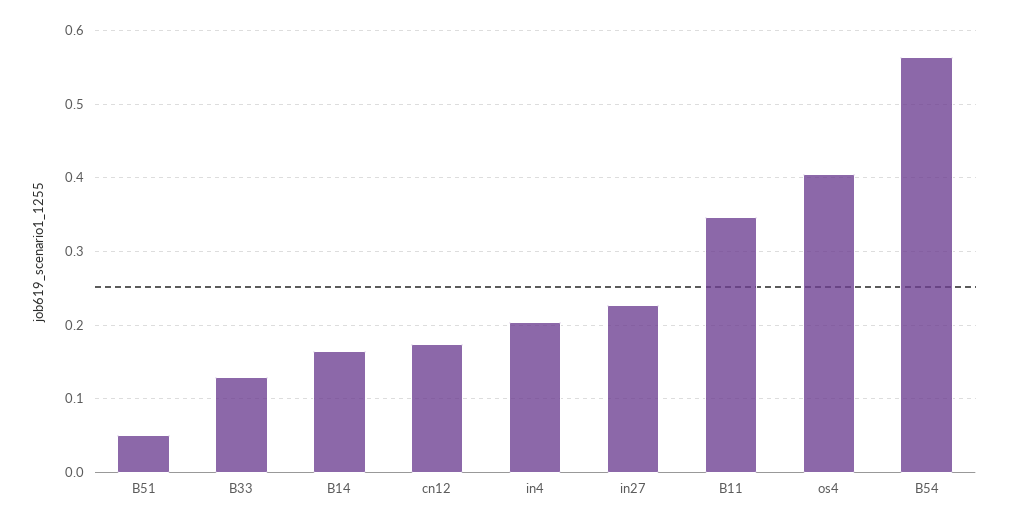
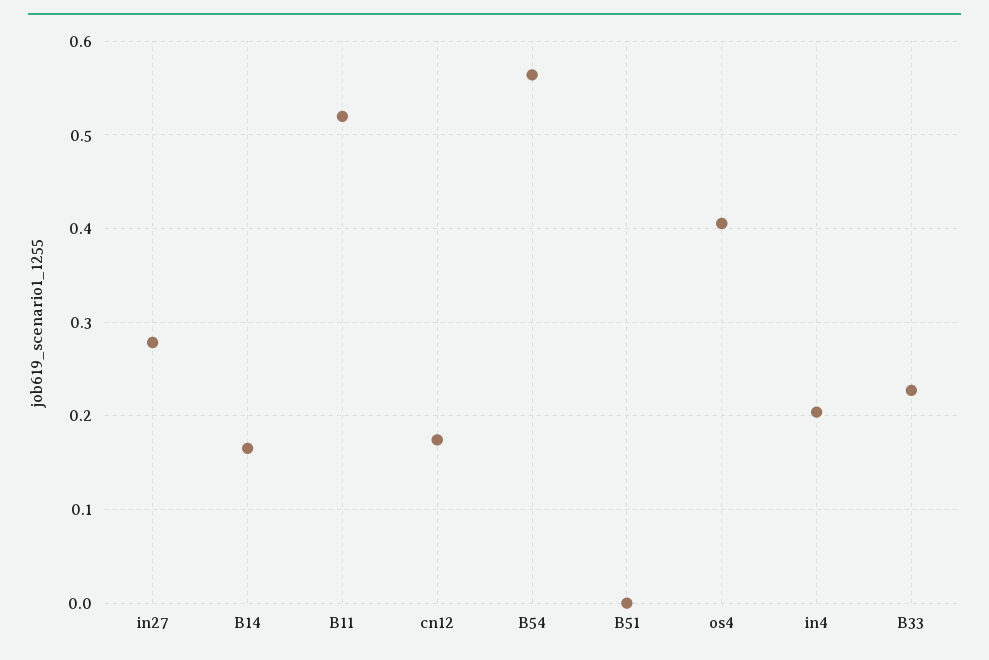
B51: 0.05 -> 0
B33: 0.13 -> 0.23
in27: 0.23 -> 0.28
B11: 0.35 -> 0.52

